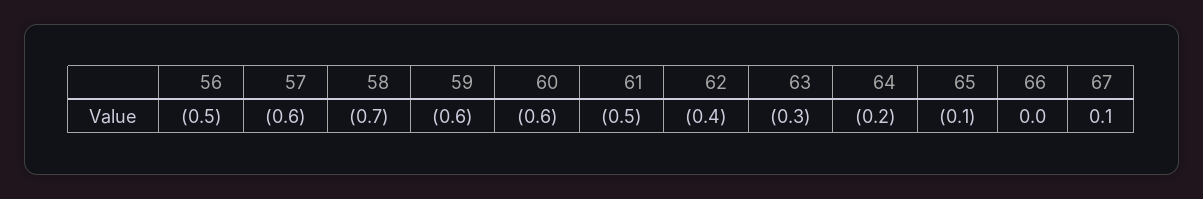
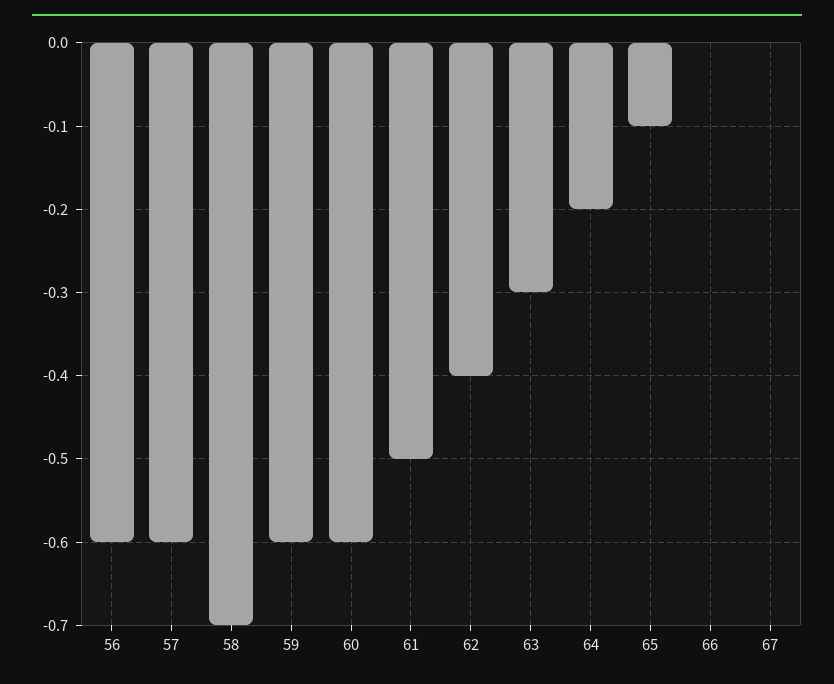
56: -0.5 -> -0.6
67: 0.1 -> 0

